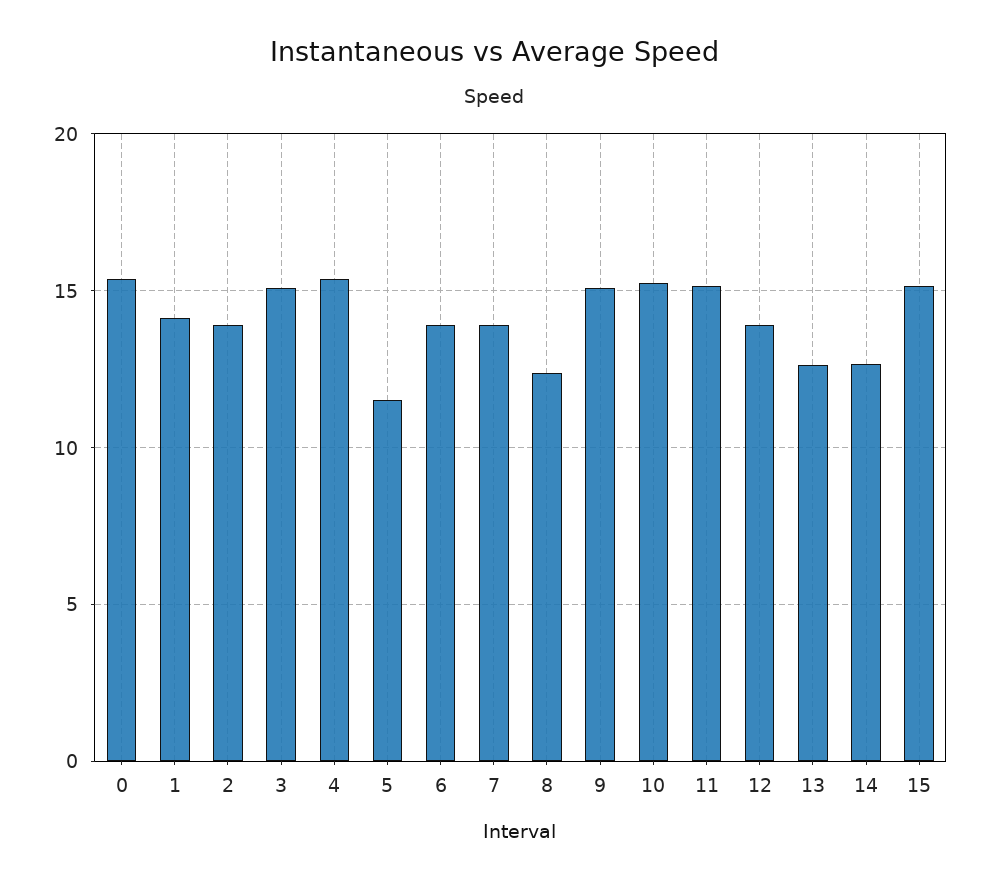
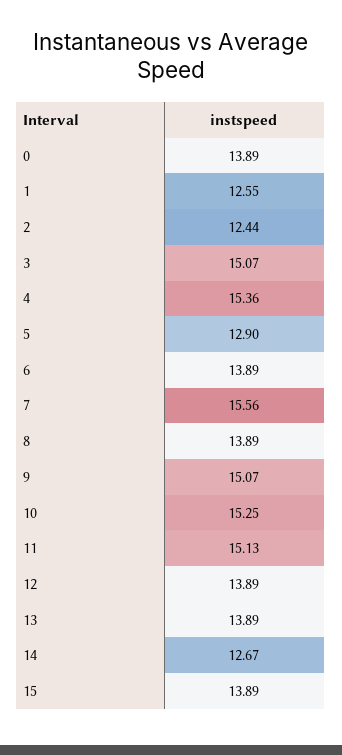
0: 15.5 -> 13.89
1: 14 -> 12.55
2: 14 -> 12.44
5: 11.5 -> 12.9
7: 14 -> 15.56
8: 12.5 -> 13.89
13: 12.5 -> 13.89
15: 15 -> 13.89

